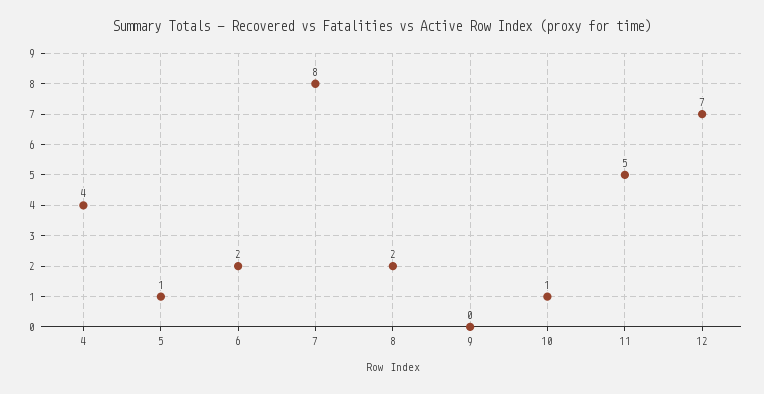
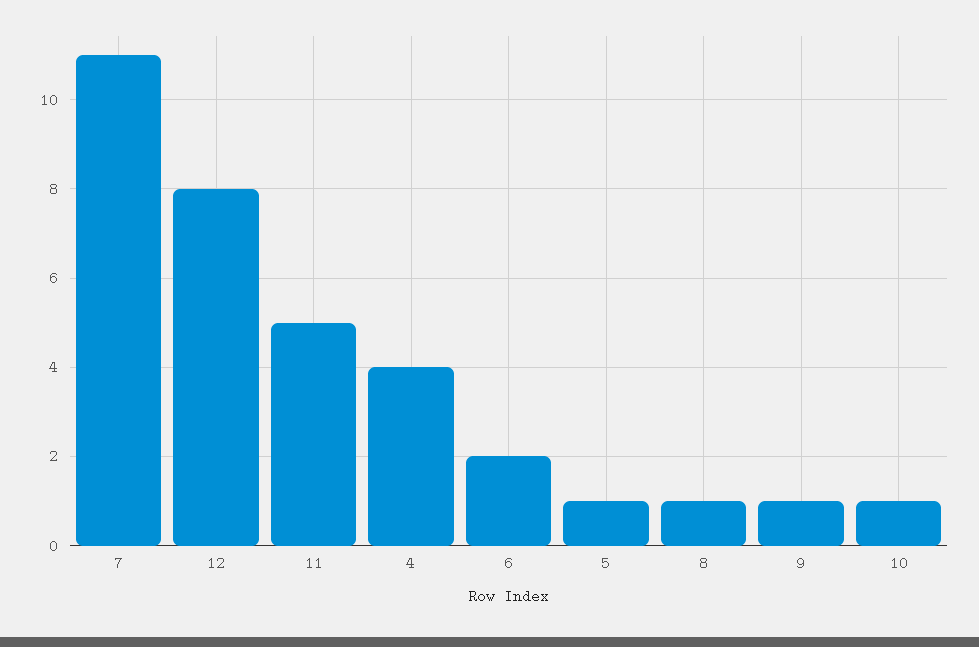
7: 8 -> 11
8: 2 -> 1
9: 0 -> 1
12: 7 -> 8

